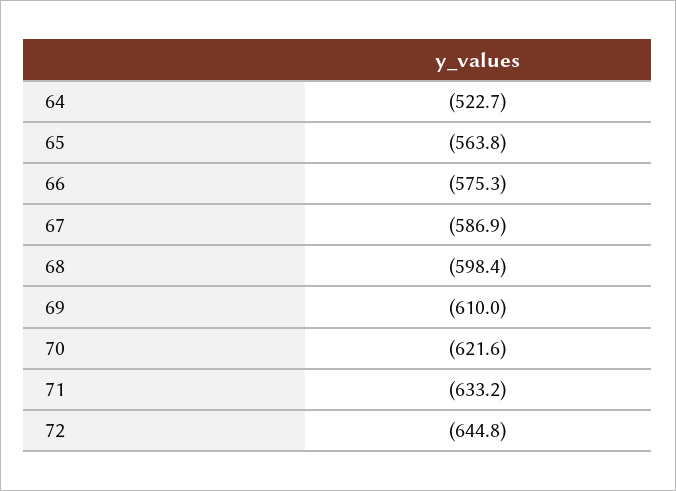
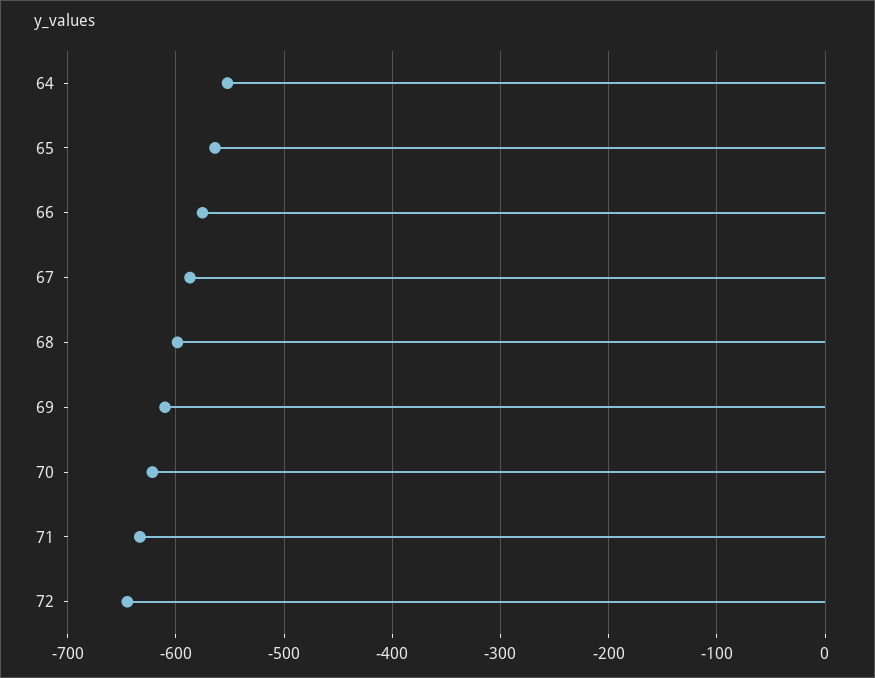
64: -522.7 -> -550

